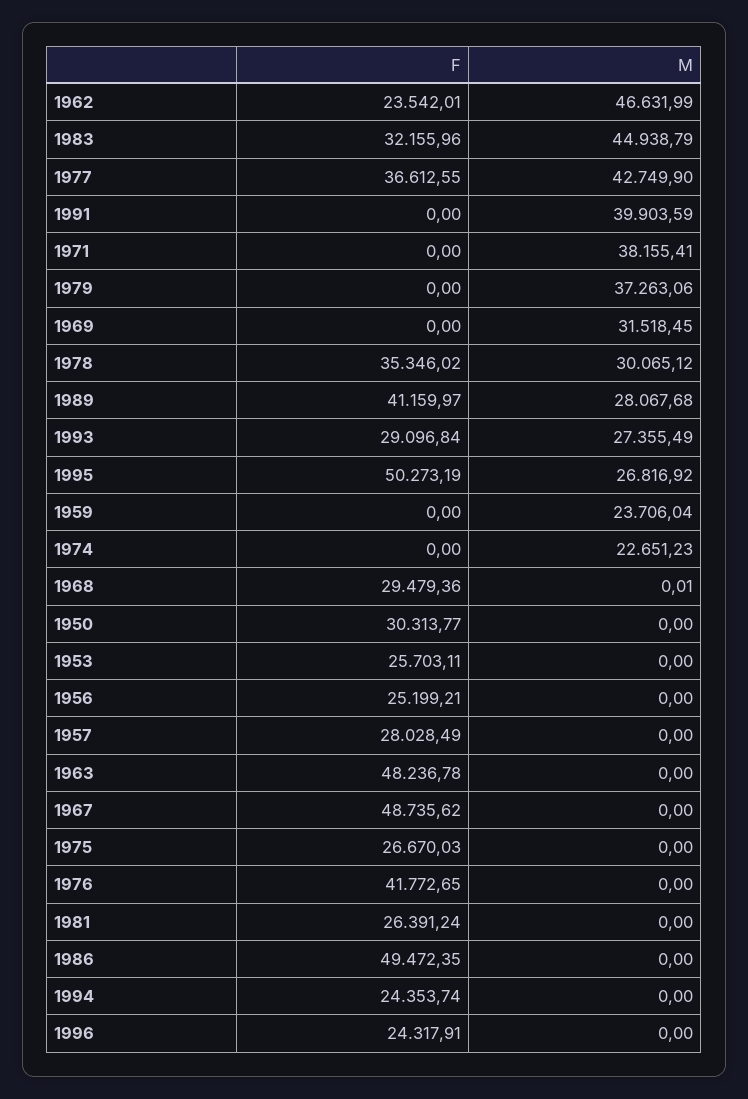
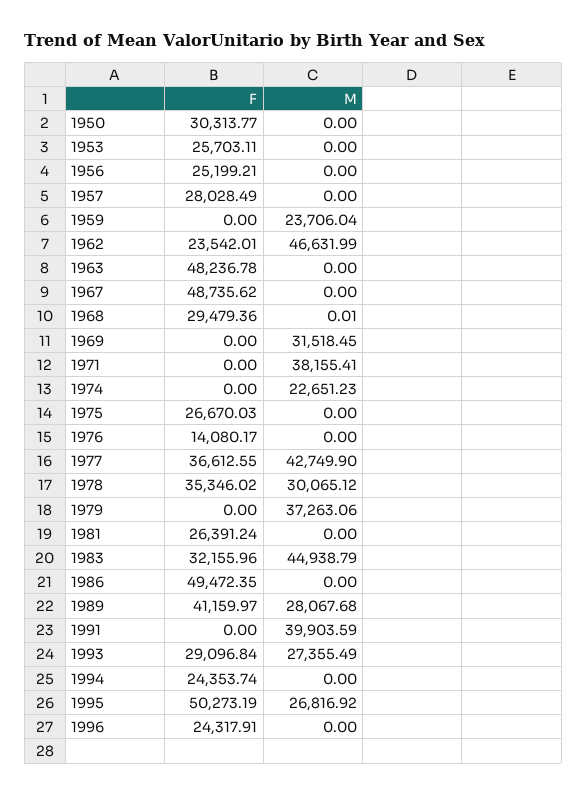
F, 1976: 41772.65 -> 14080.17

